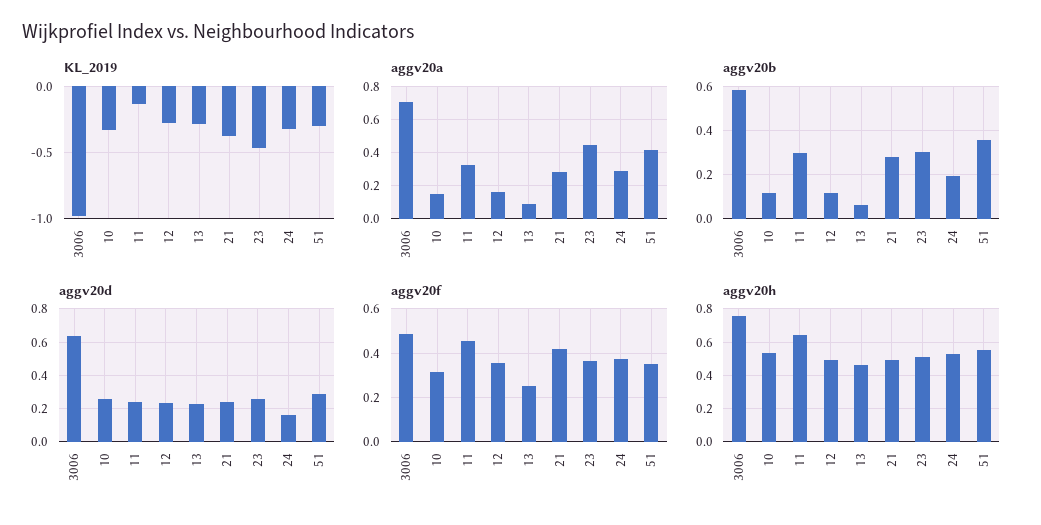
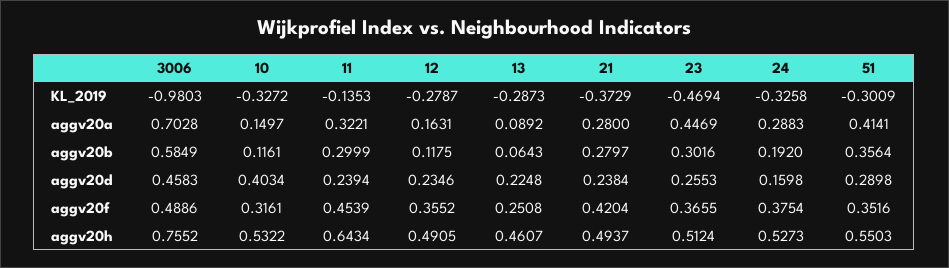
aggv20d, 3006: 0.65 -> 0.4583
aggv20d, 10: 0.25 -> 0.4034

